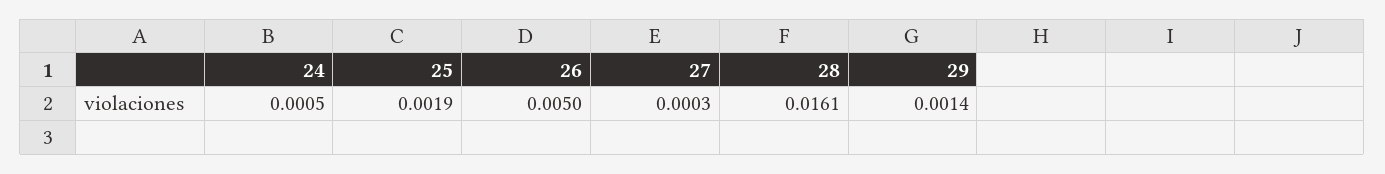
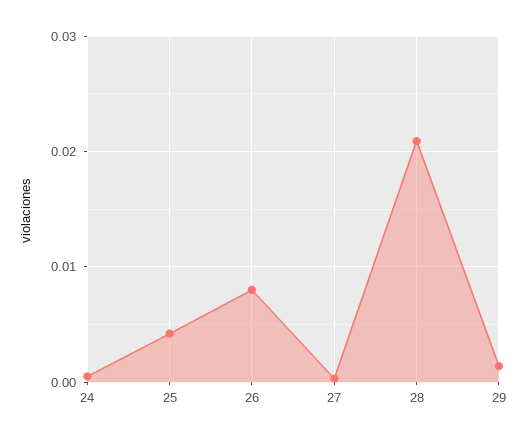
25: 0.0019 -> 0.004
26: 0.005 -> 0.008
28: 0.0161 -> 0.021

